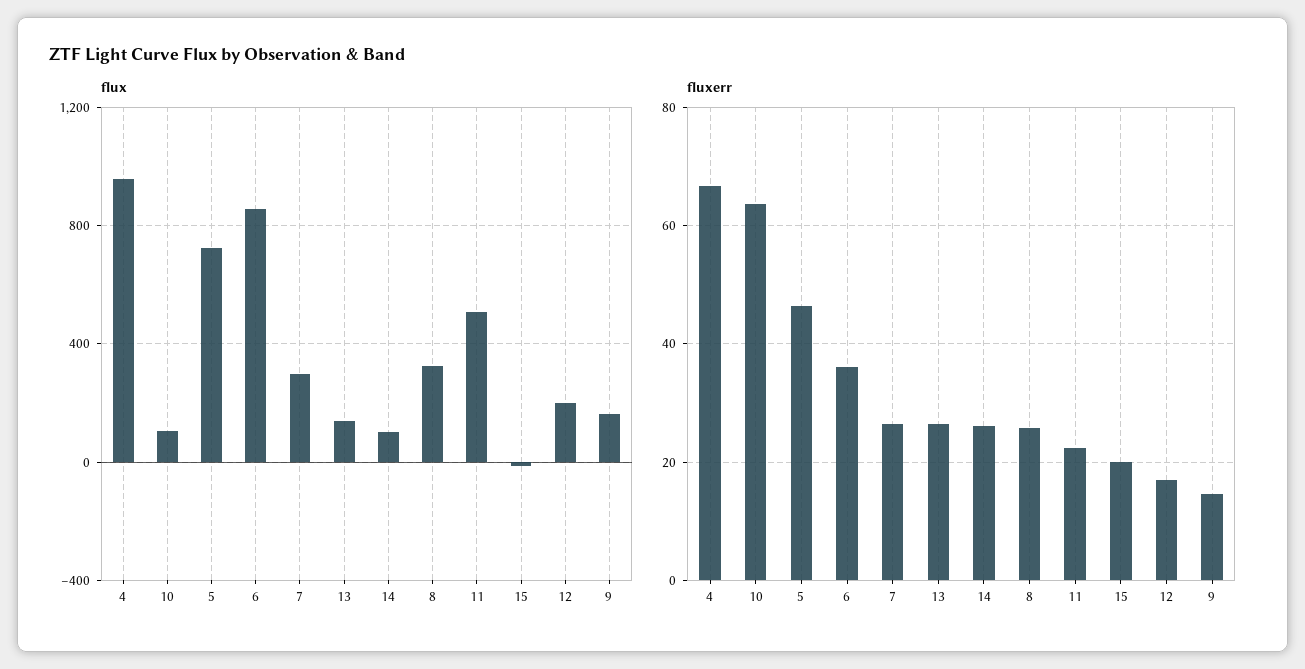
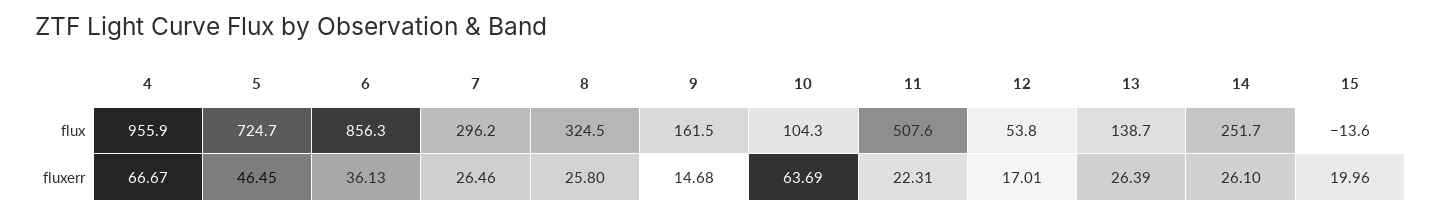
flux, 14: 100 -> 251.7
flux, 12: 200 -> 53.8

